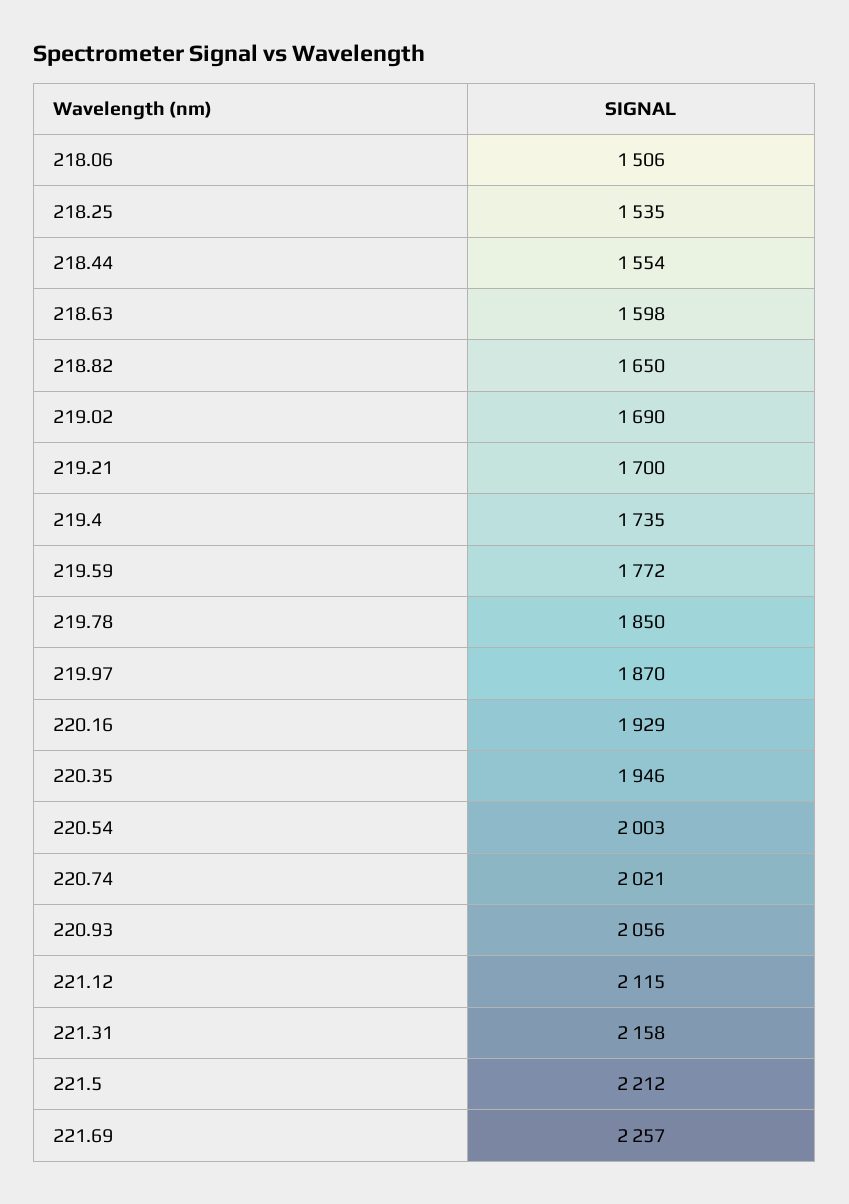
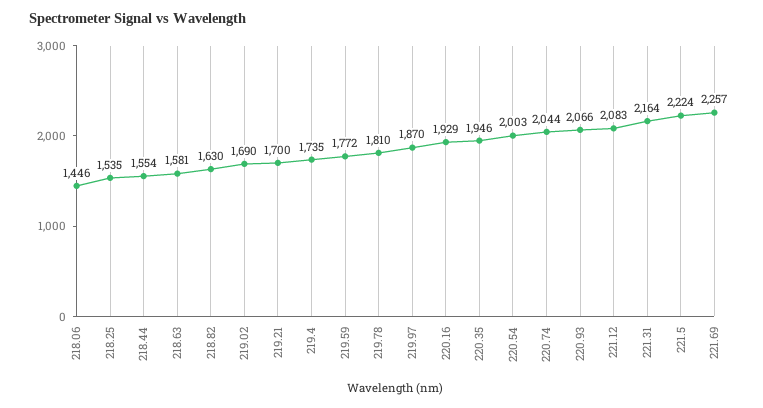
218.06: 1506 -> 1446
218.63: 1598 -> 1581
218.82: 1650 -> 1630
219.78: 1850 -> 1810
220.74: 2021 -> 2044
220.93: 2056 -> 2066
221.12: 2115 -> 2083
221.31: 2158 -> 2164
221.5: 2212 -> 2224

